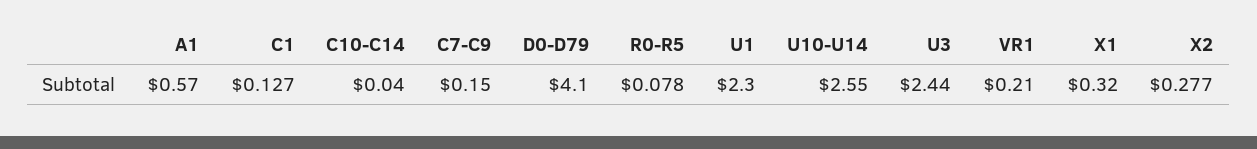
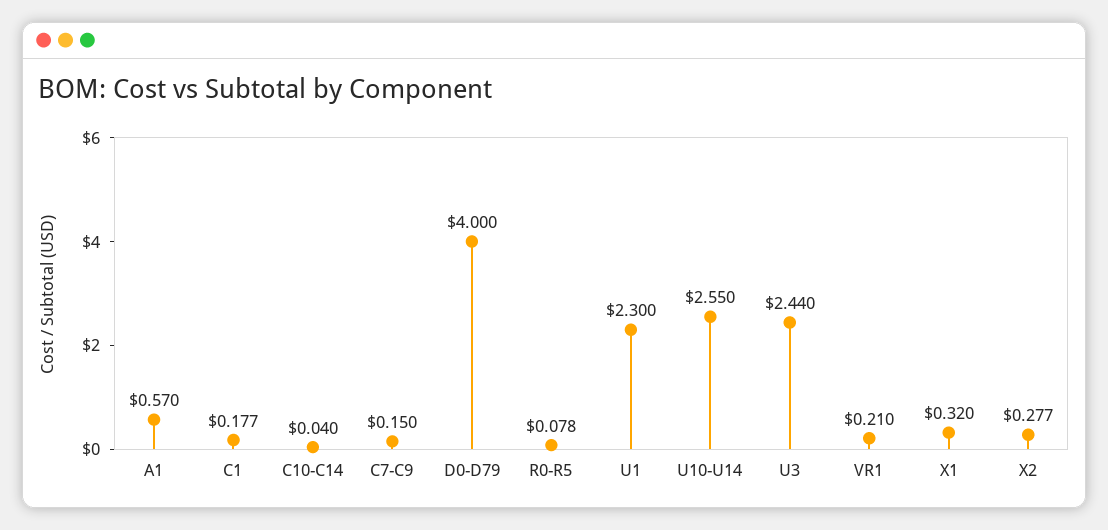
C1: 0.127 -> 0.177
D0-D79: 4.1 -> 4

